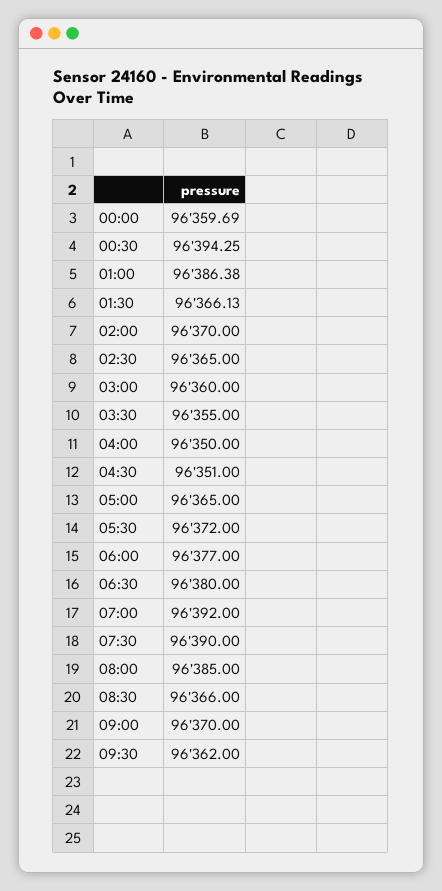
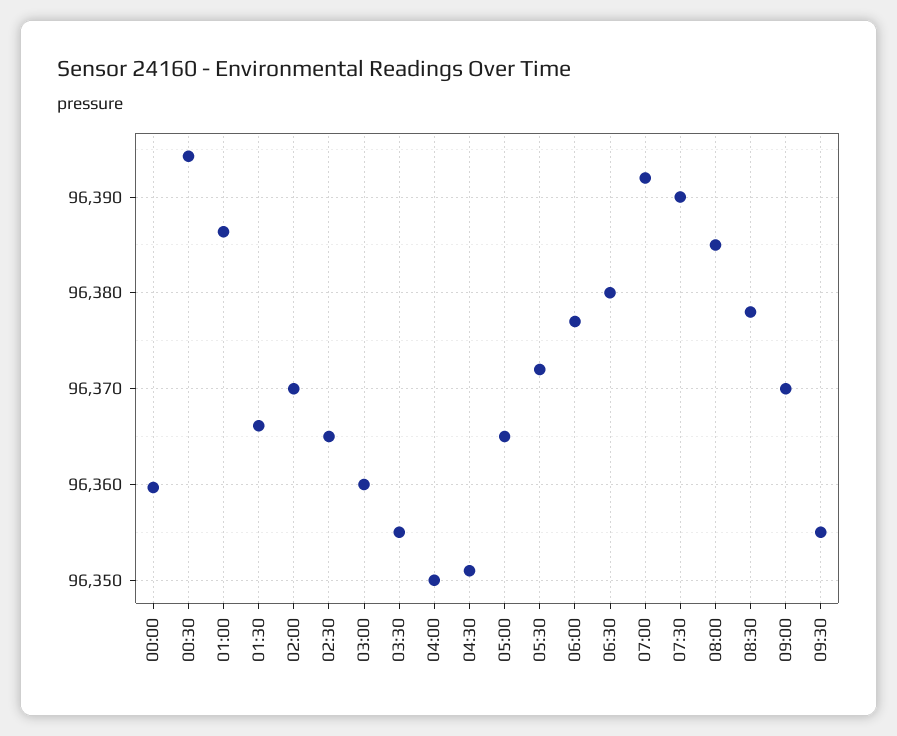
08:30: 96366 -> 96378
09:30: 96362 -> 96355

